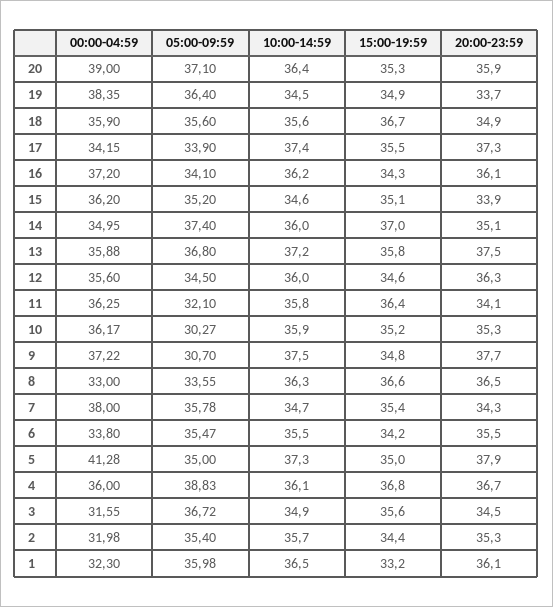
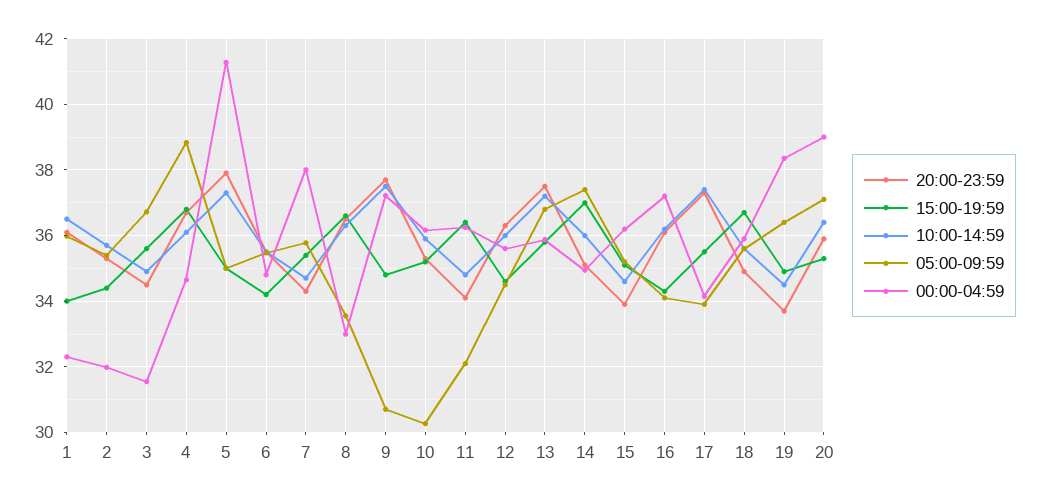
10:00-14:59, 11: 35.8 -> 34.8
00:00-04:59, 6: 33.8 -> 34.8
00:00-04:59, 4: 36 -> 34.6
15:00-19:59, 1: 33.2 -> 34

